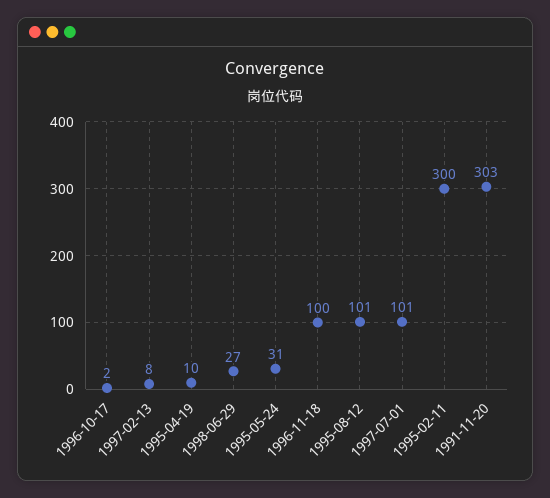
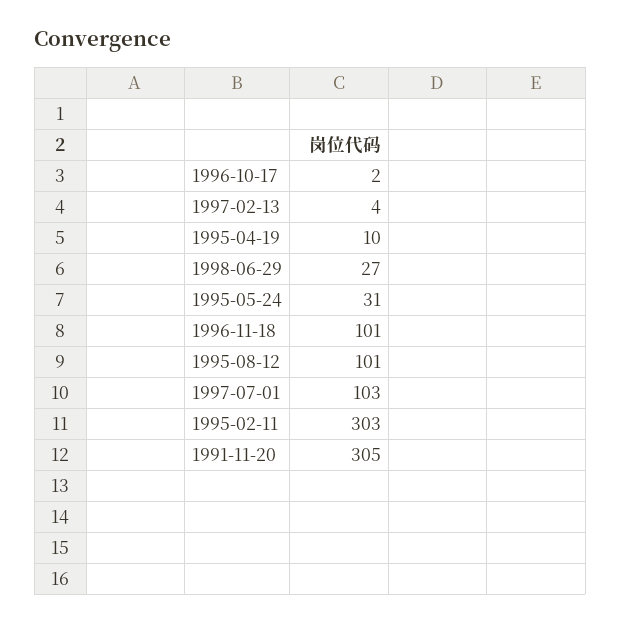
1997-02-13: 8 -> 4
1996-11-18: 100 -> 101
1997-07-01: 101 -> 103
1995-02-11: 300 -> 303
1991-11-20: 303 -> 305

